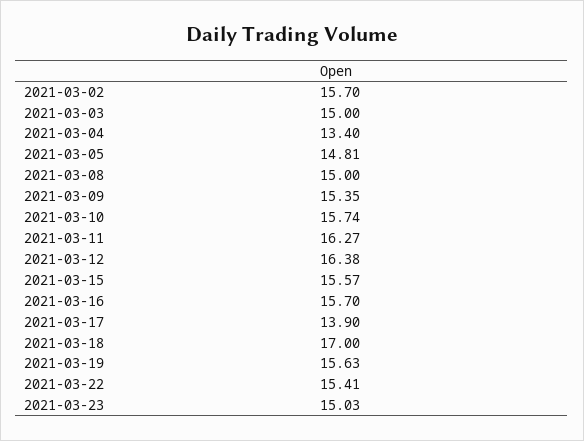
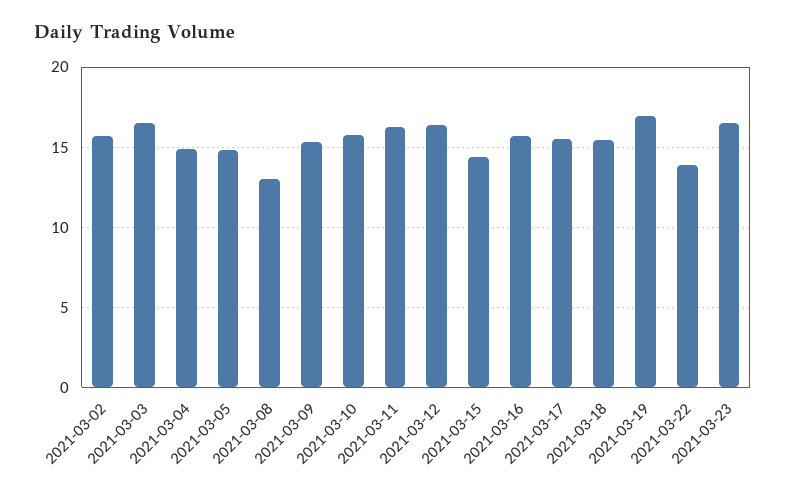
2021-03-03: 15 -> 16.5
2021-03-04: 13.4 -> 15
2021-03-08: 15 -> 13
2021-03-15: 15.57 -> 14.5
2021-03-17: 13.9 -> 15.5
2021-03-18: 17 -> 15.5
2021-03-19: 15.63 -> 17
2021-03-22: 15.41 -> 14
2021-03-23: 15.03 -> 16.5

